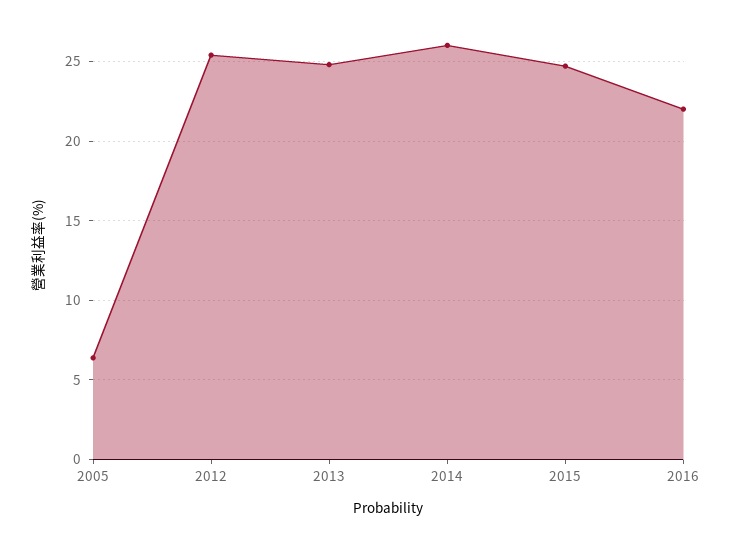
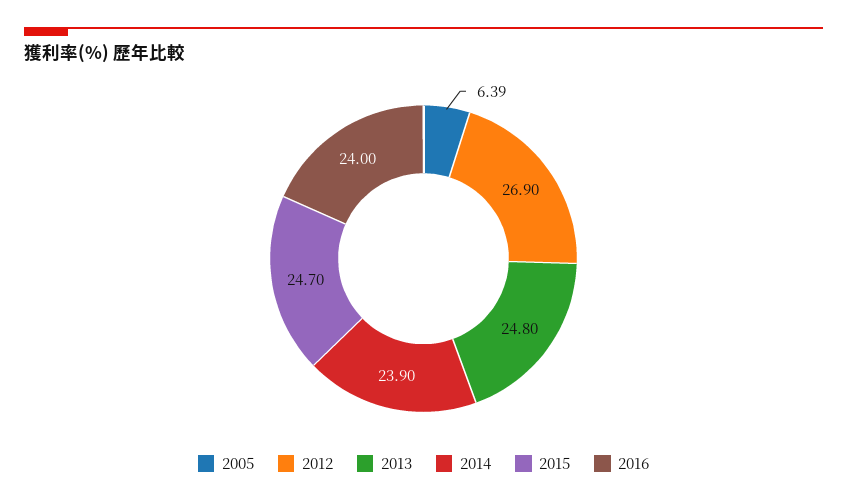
2012: 25.5 -> 26.9
2014: 26 -> 23.9
2016: 22 -> 24

